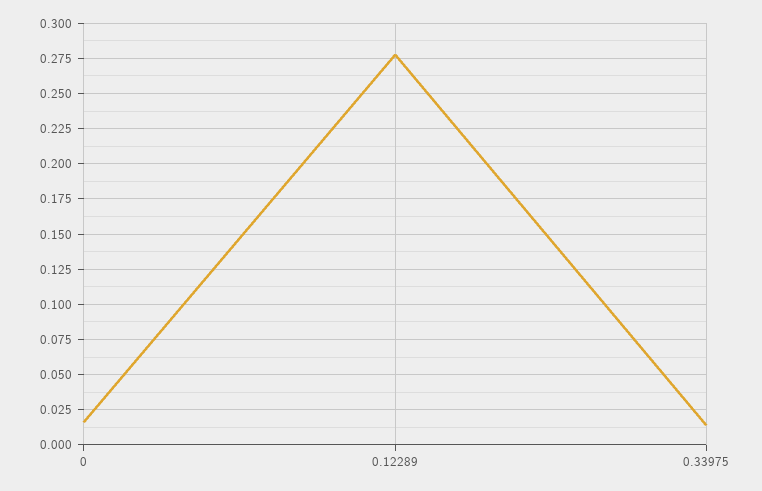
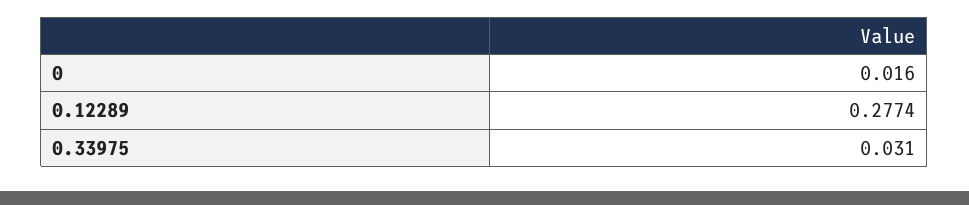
0.33975: 0.015 -> 0.031

